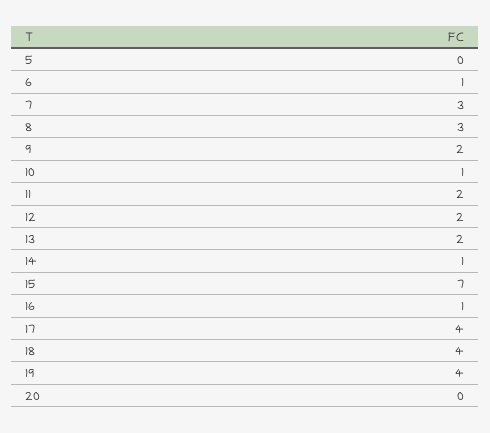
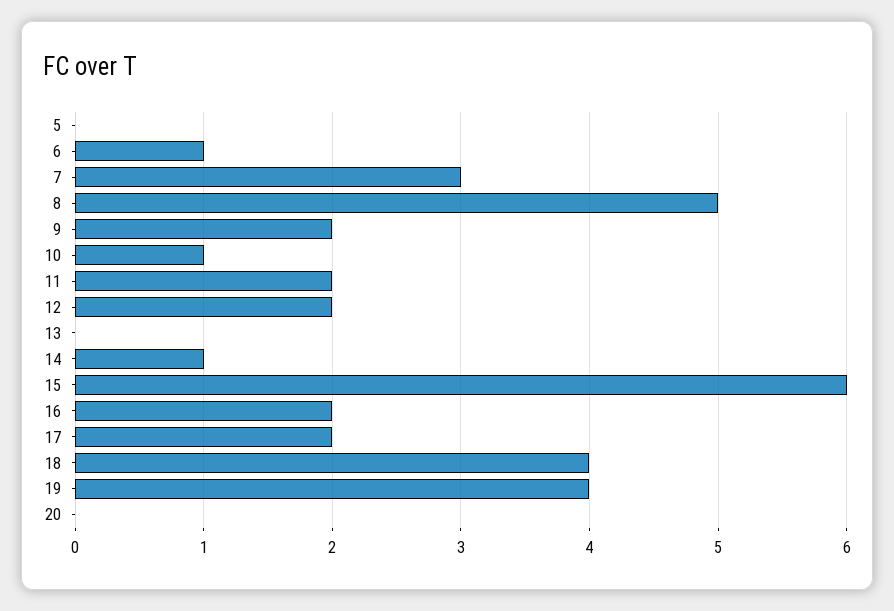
8: 3 -> 5
13: 2 -> 0
15: 7 -> 6
16: 1 -> 2
17: 4 -> 2

